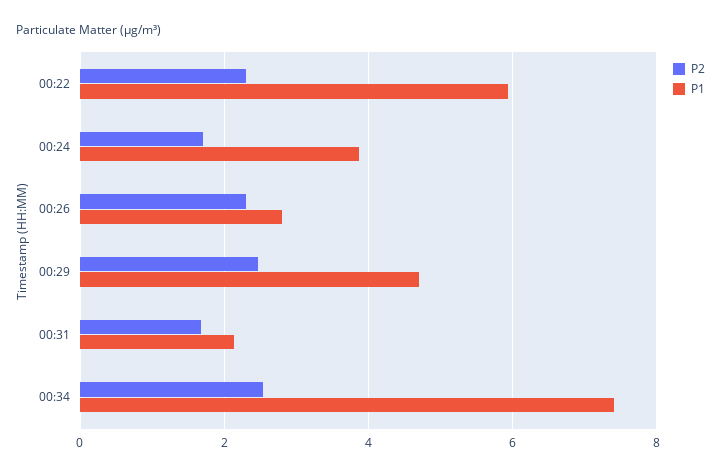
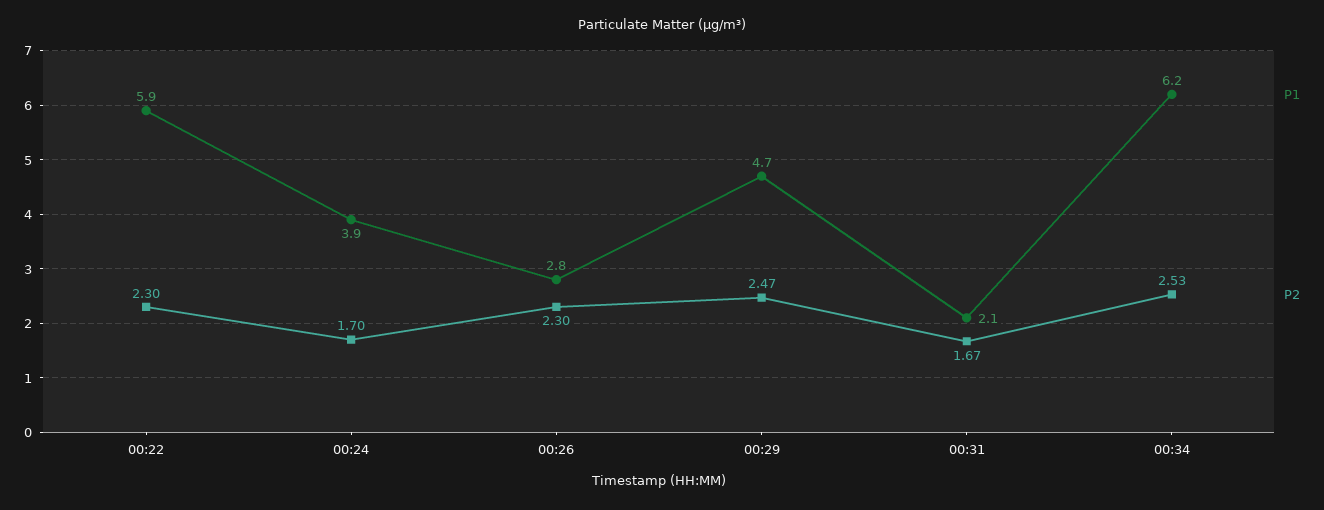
P1, 00:34: 7.4 -> 6.2

